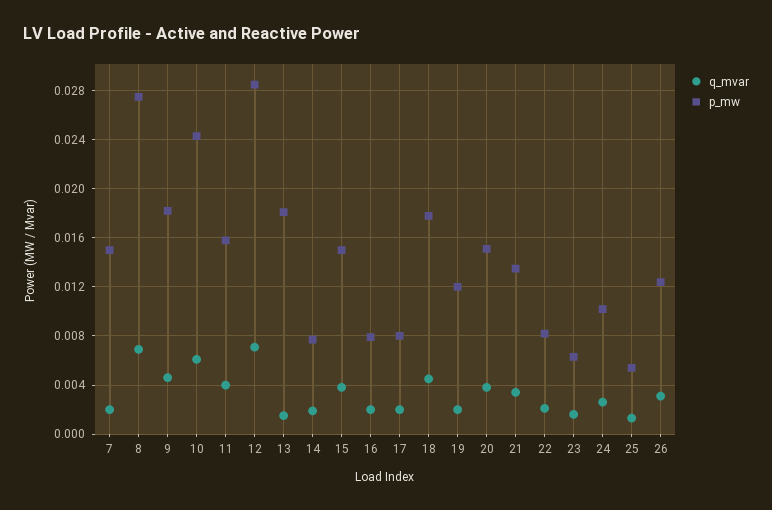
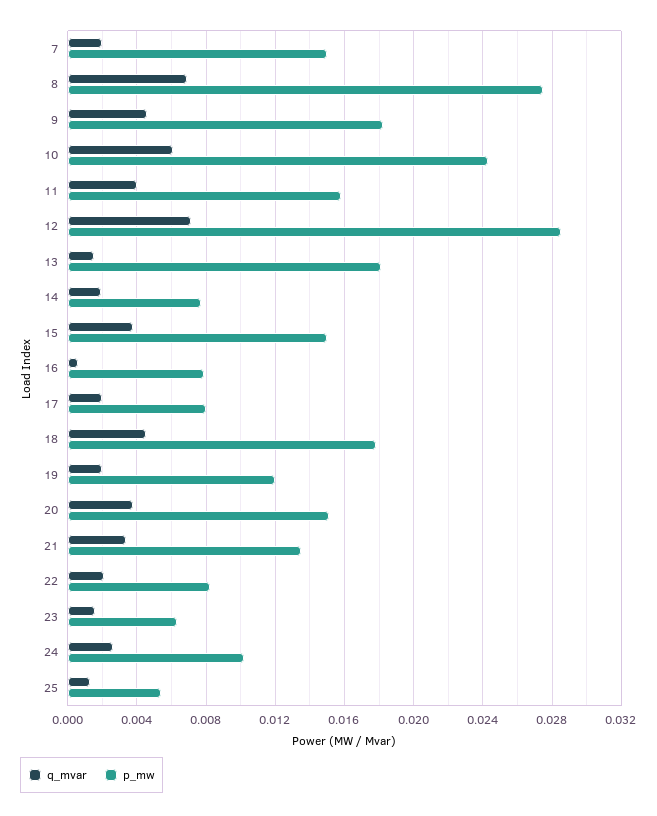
q_mvar, 16: 0.002 -> 0.0005
q_mvar, 26: 0.003 -> none
p_mw, 26: 0.0125 -> none

